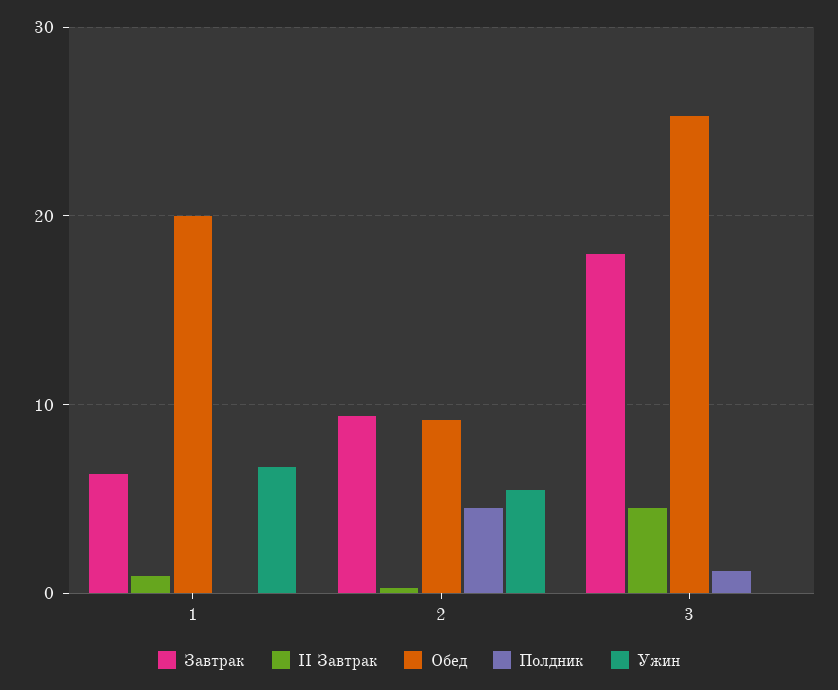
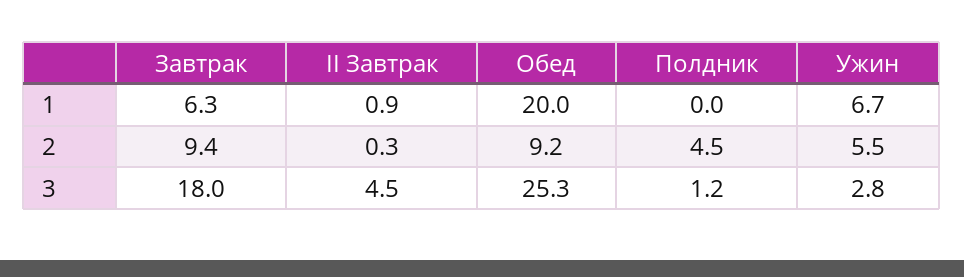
Ужин, 3: 0 -> 2.8

